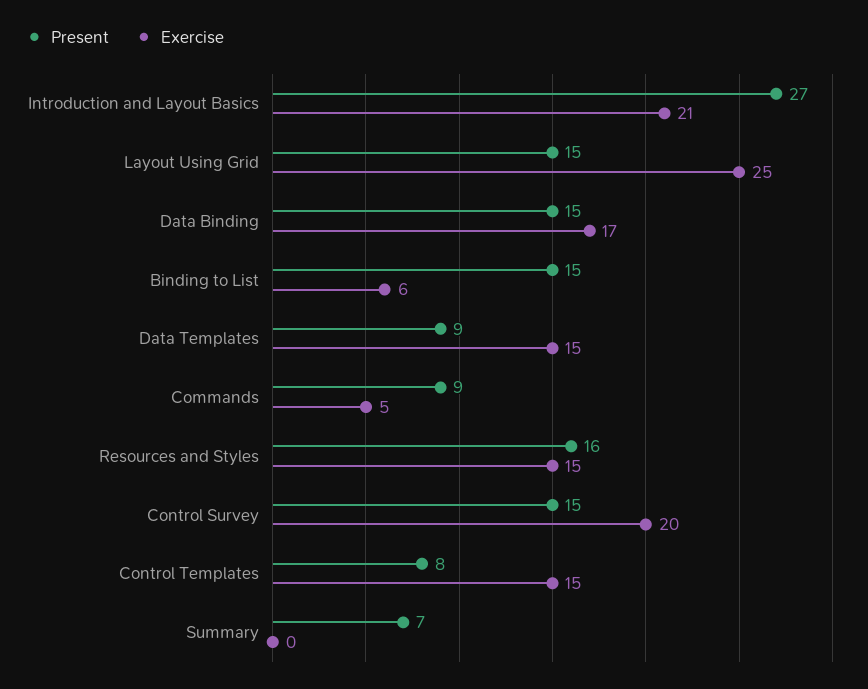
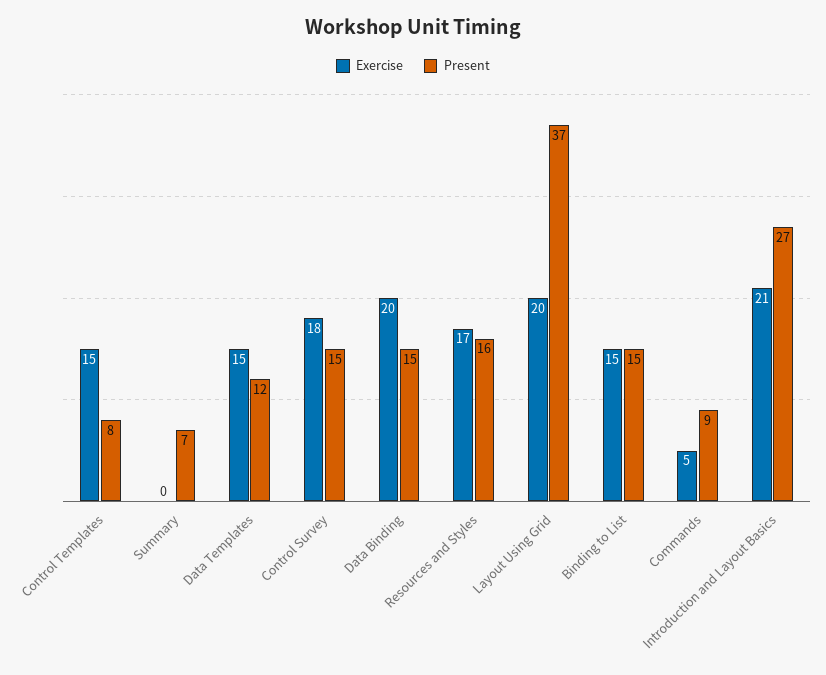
Present, Layout Using Grid: 15 -> 37
Exercise, Layout Using Grid: 25 -> 20
Exercise, Data Binding: 17 -> 20
Exercise, Binding to List: 6 -> 15
Present, Data Templates: 9 -> 12
Exercise, Resources and Styles: 15 -> 17
Exercise, Control Survey: 20 -> 18

